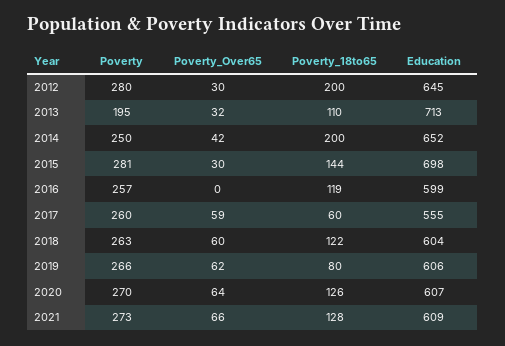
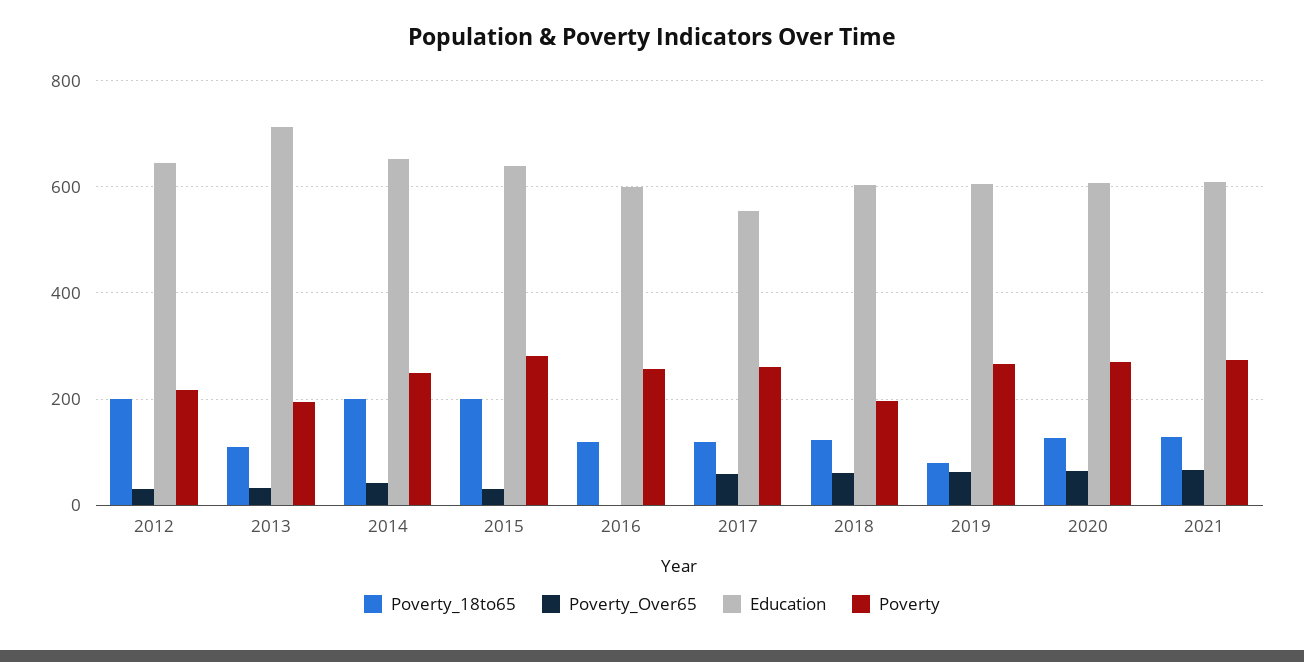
Poverty, 2012: 280 -> 220
Poverty_18to65, 2015: 144 -> 200
Education, 2015: 698 -> 640
Poverty_18to65, 2017: 60 -> 120
Poverty, 2018: 263 -> 200

